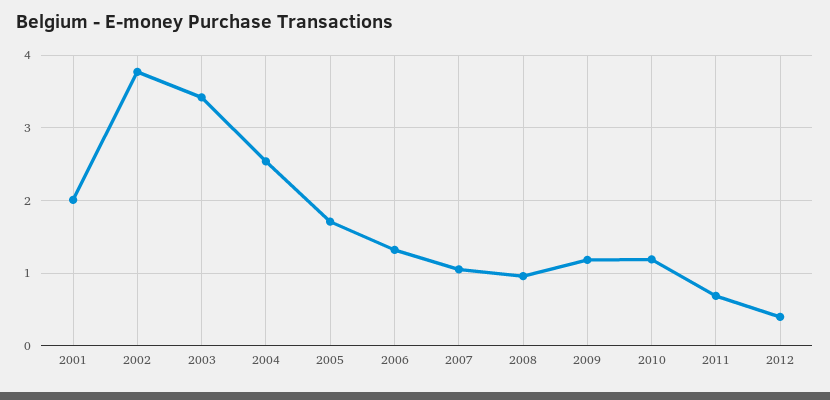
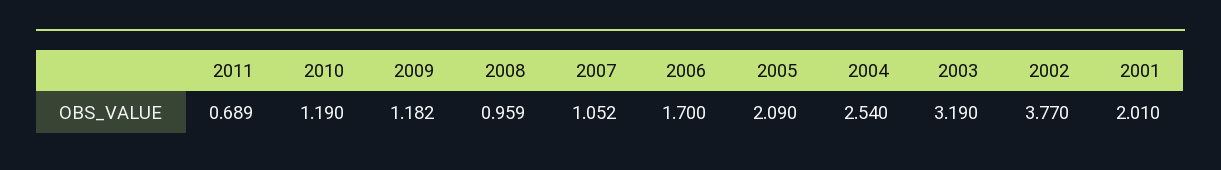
2003: 3.4 -> 3.19
2005: 1.7 -> 2.09
2006: 1.3 -> 1.7
2012: 0.4 -> none

